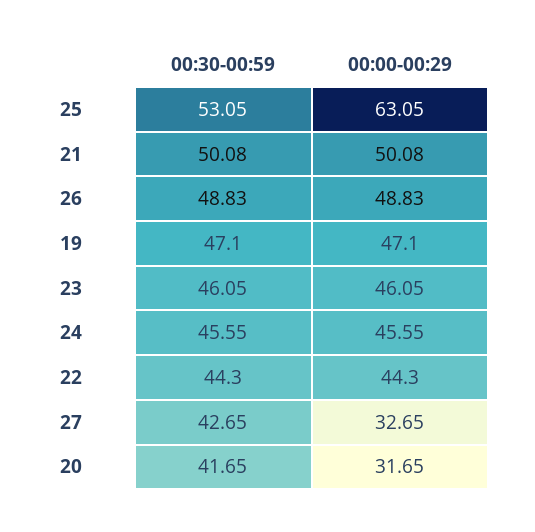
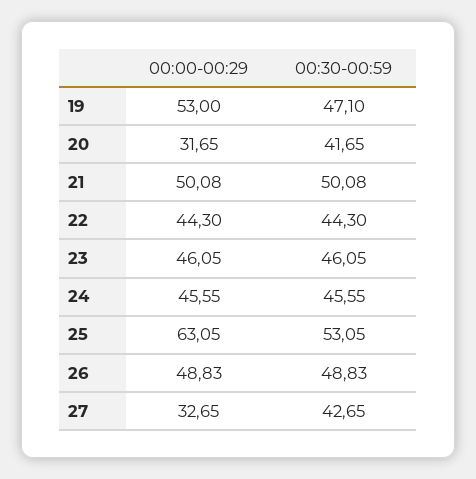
00:00-00:29, 19: 47.1 -> 53

